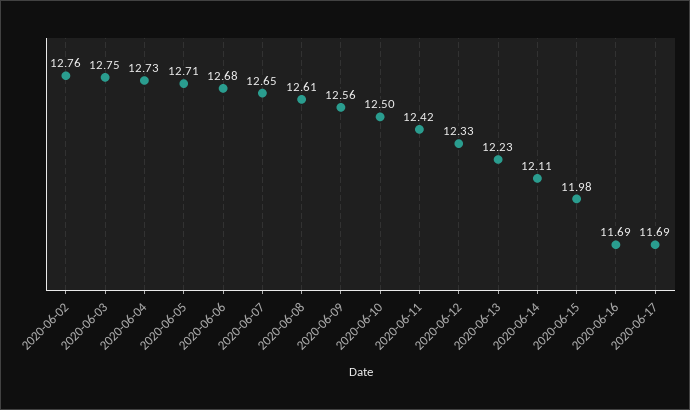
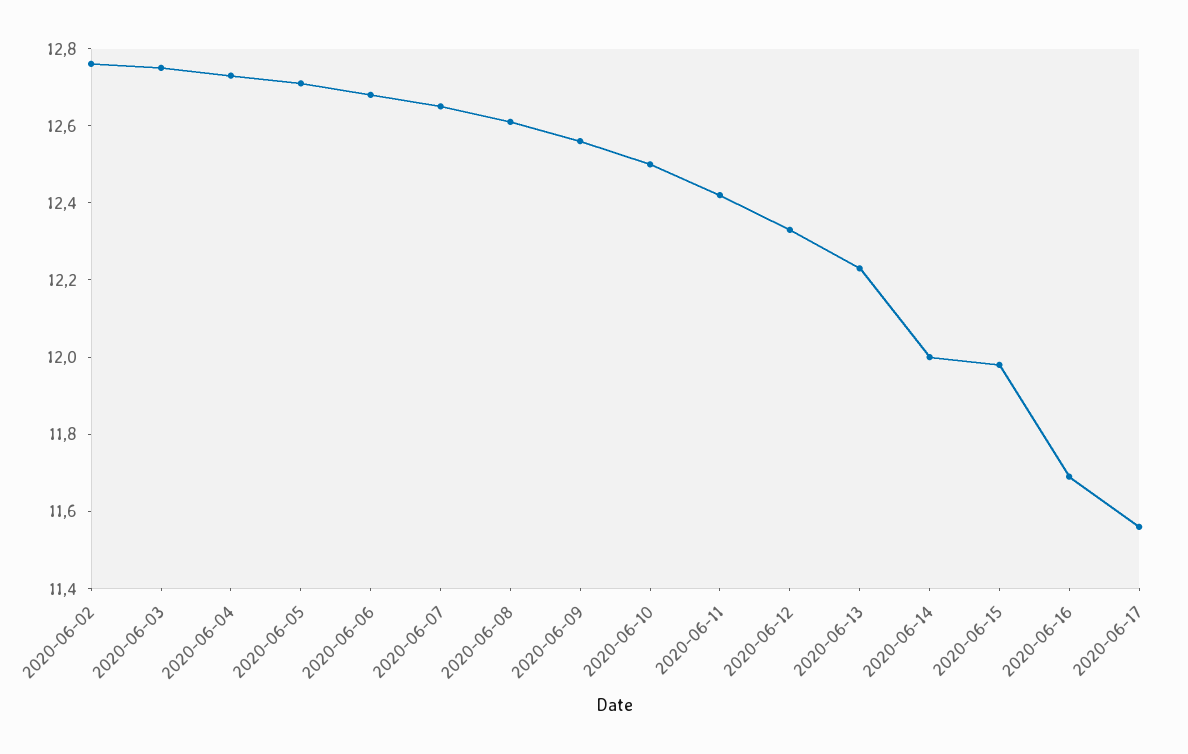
2020-06-14: 12.11 -> 12
2020-06-17: 11.69 -> 11.55

